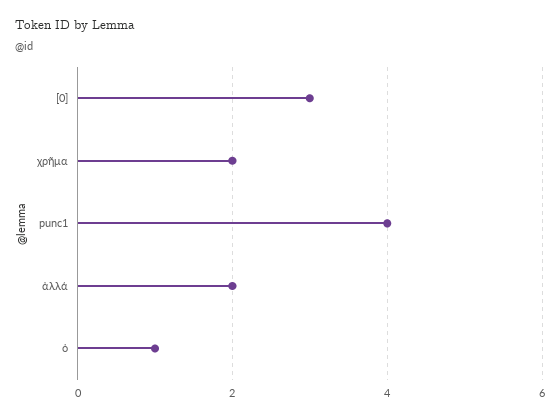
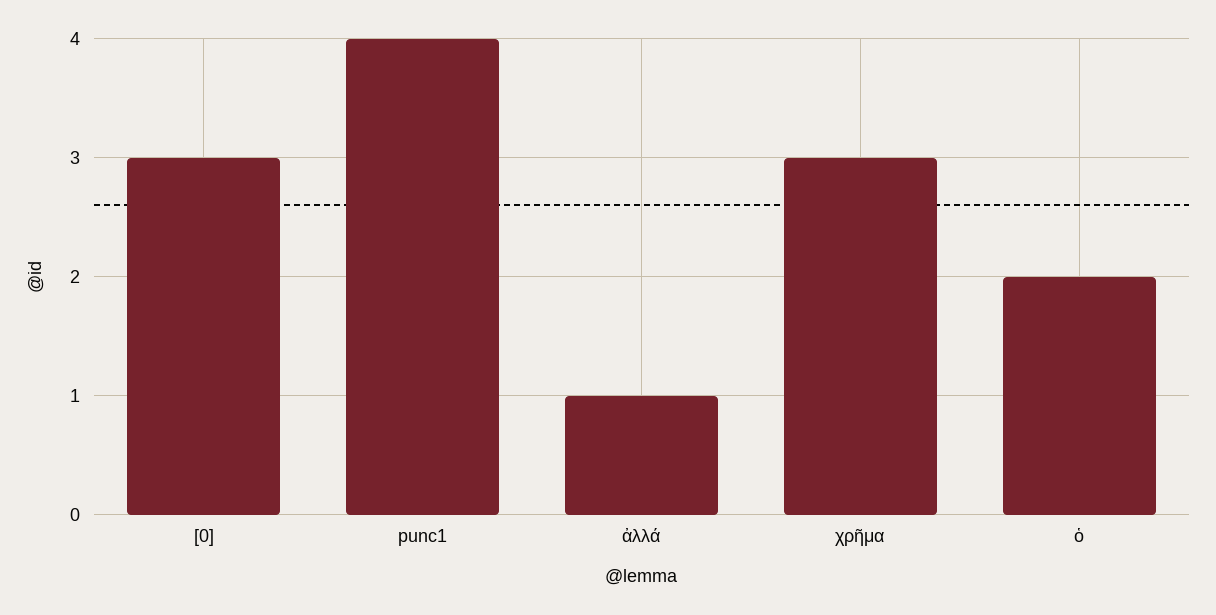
χρῆμα: 2 -> 3
ἀλλά: 2 -> 1
ὁ: 1 -> 2

